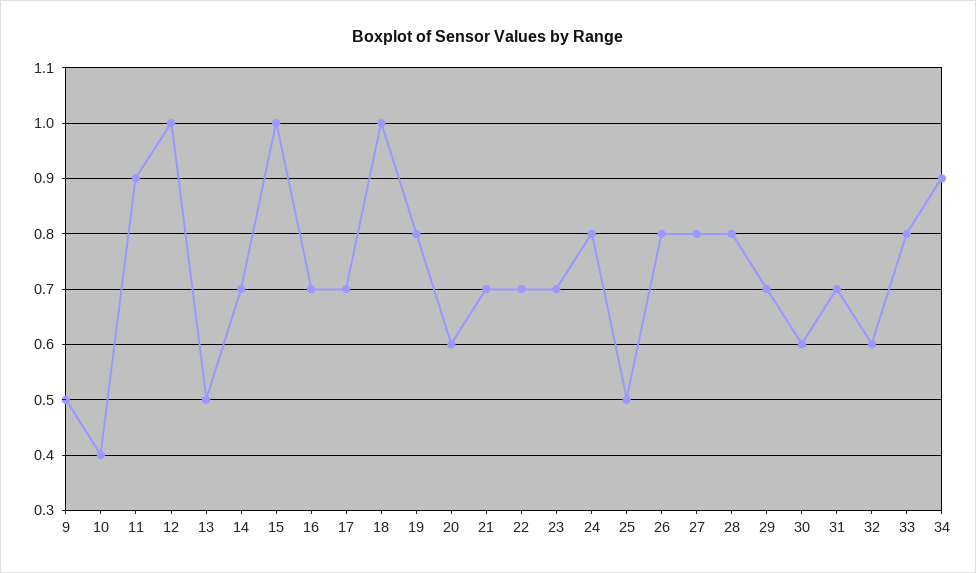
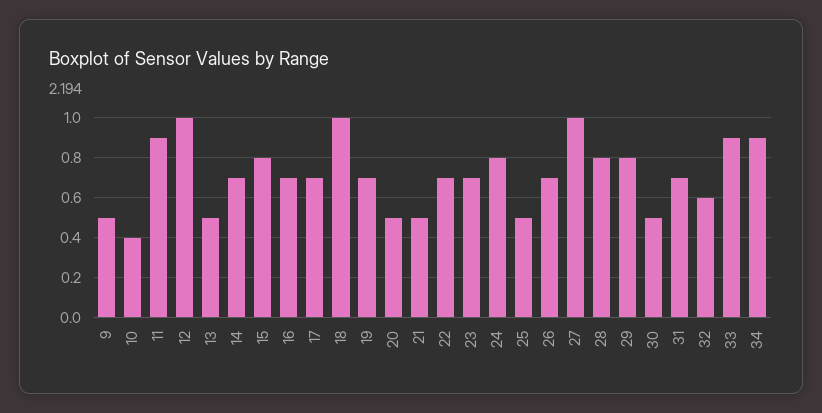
15: 1 -> 0.8
19: 0.8 -> 0.7
20: 0.6 -> 0.5
21: 0.7 -> 0.5
26: 0.8 -> 0.7
27: 0.8 -> 1
29: 0.7 -> 0.8
30: 0.6 -> 0.5
33: 0.8 -> 0.9

